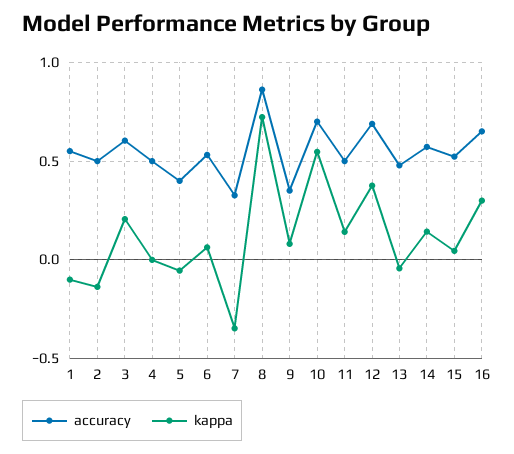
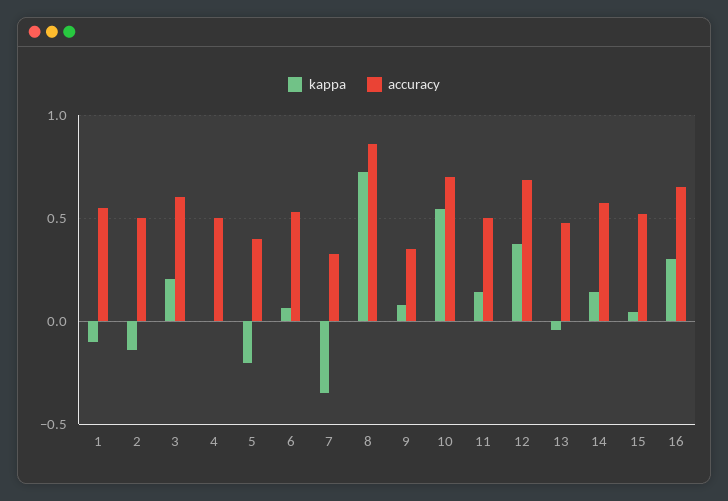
kappa, 5: -0.05 -> -0.2

